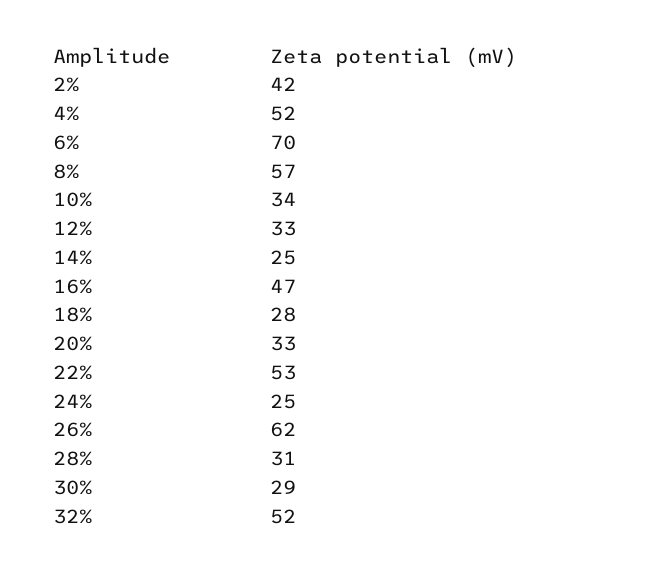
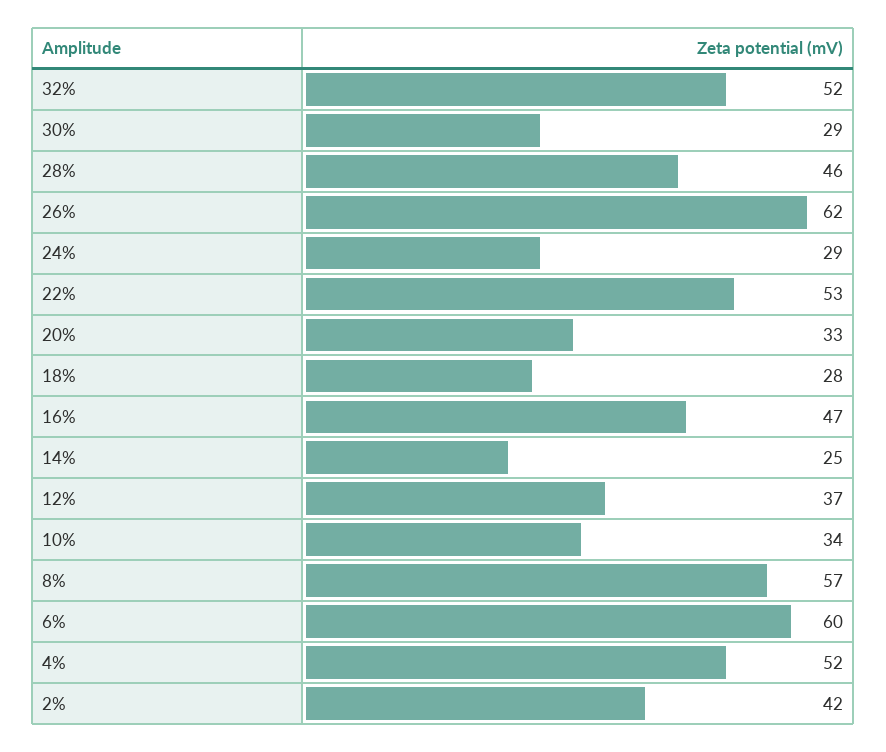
6%: 70 -> 60
12%: 33 -> 37
24%: 25 -> 29
28%: 31 -> 46

